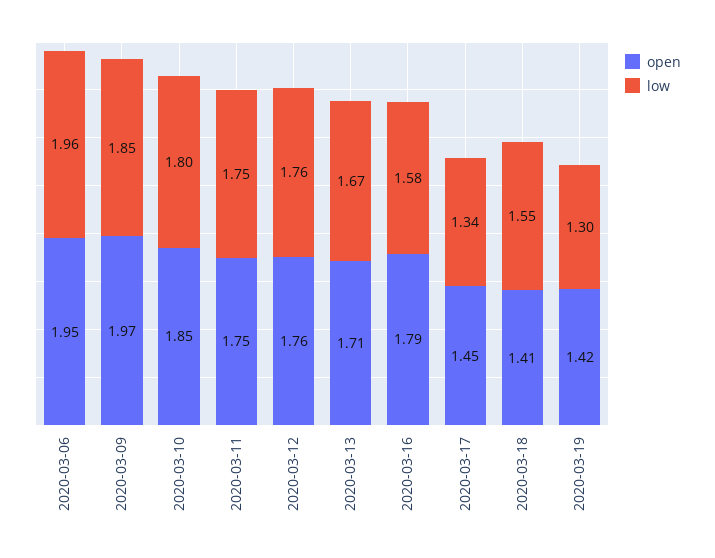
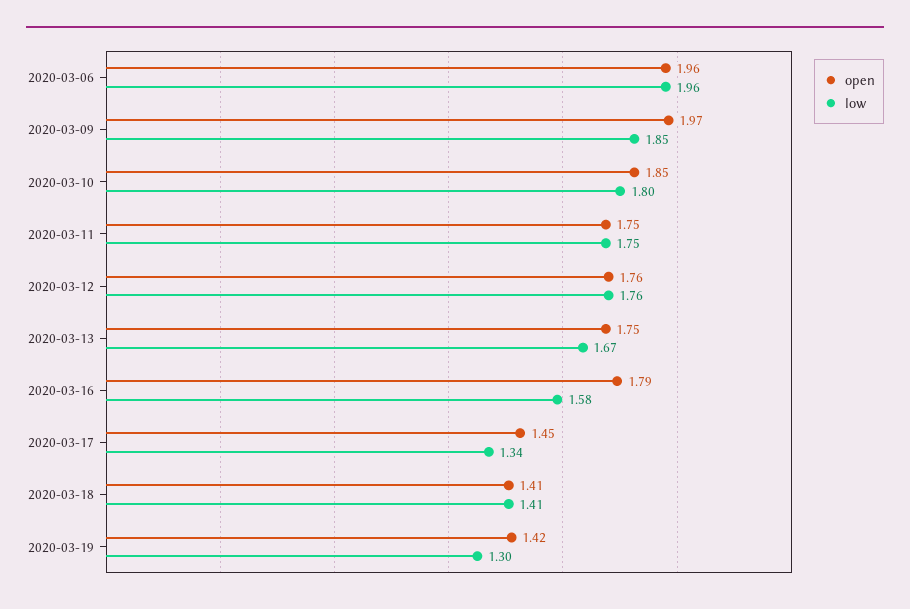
open, 2020-03-06: 1.95 -> 1.96
open, 2020-03-13: 1.71 -> 1.75
low, 2020-03-18: 1.55 -> 1.41

